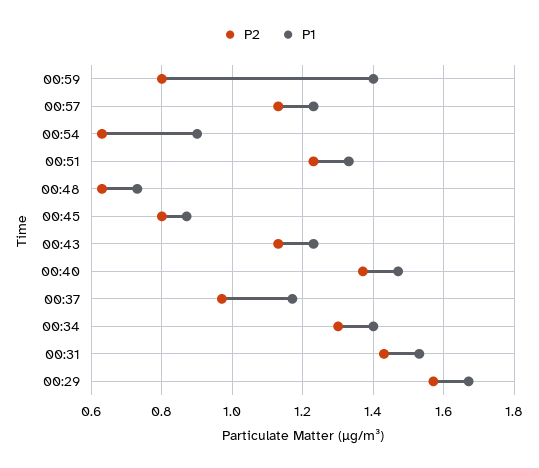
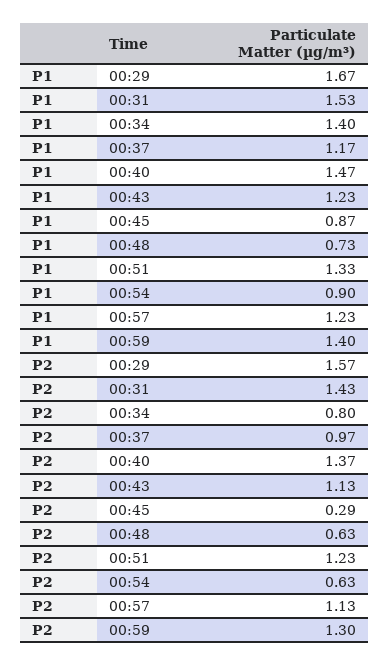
P2, 00:59: 0.8 -> 1.3
P2, 00:45: 0.8 -> 0.29
P2, 00:34: 1.3 -> 0.8

